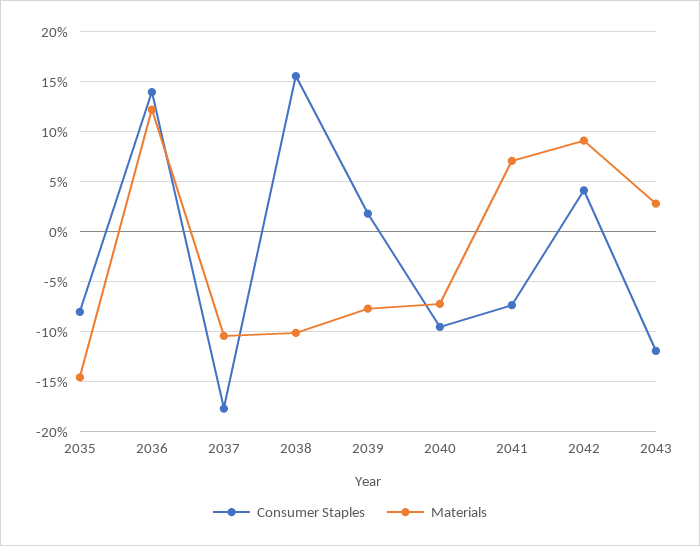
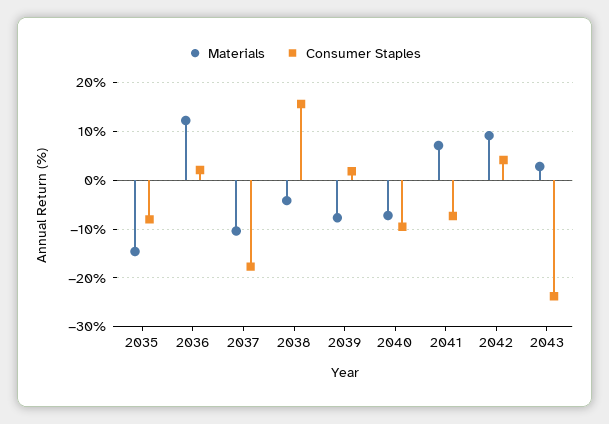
Consumer Staples, 2036: 14 -> 2
Materials, 2038: -10 -> -4
Consumer Staples, 2043: -12 -> -24

